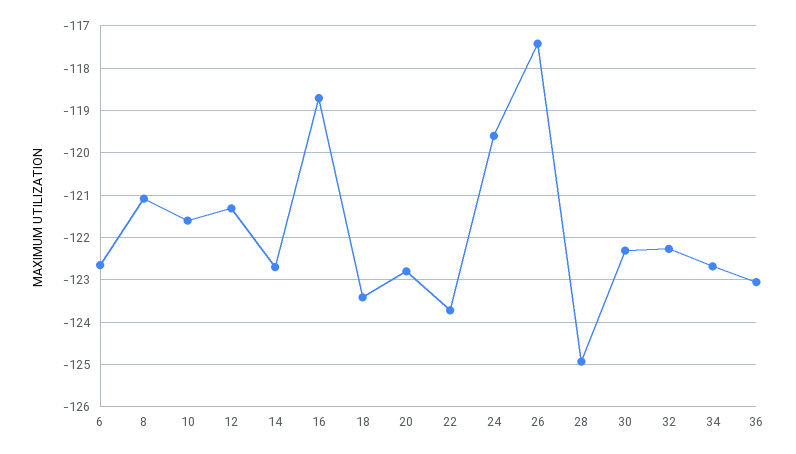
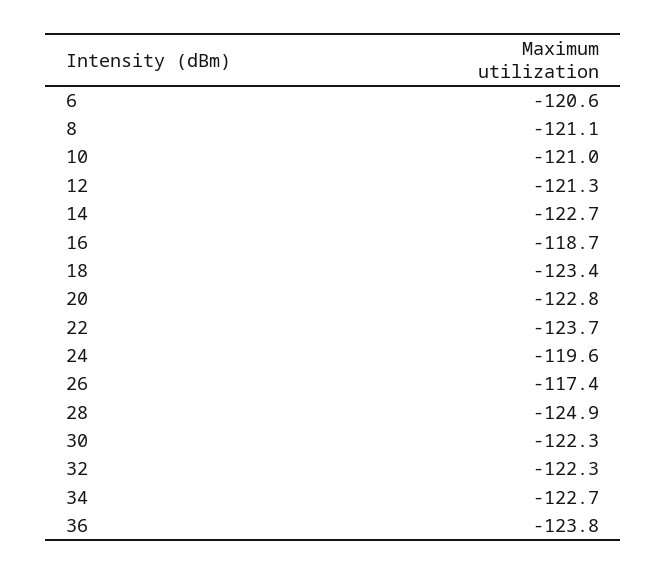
6: -122.6 -> -120.6
10: -121.6 -> -121
36: -123 -> -123.8

